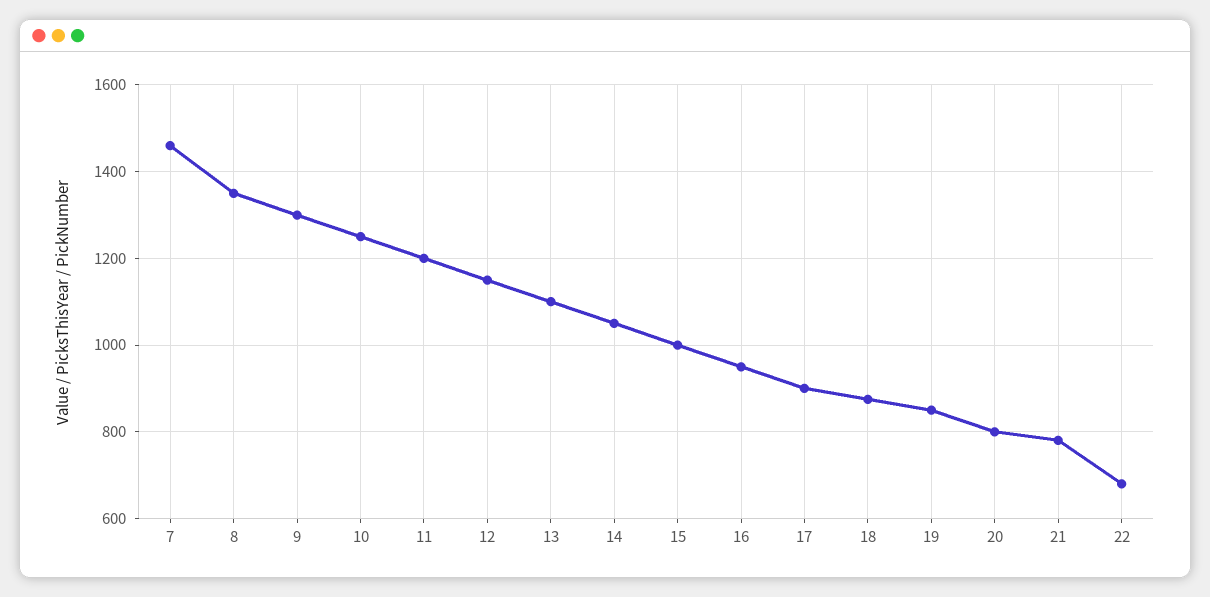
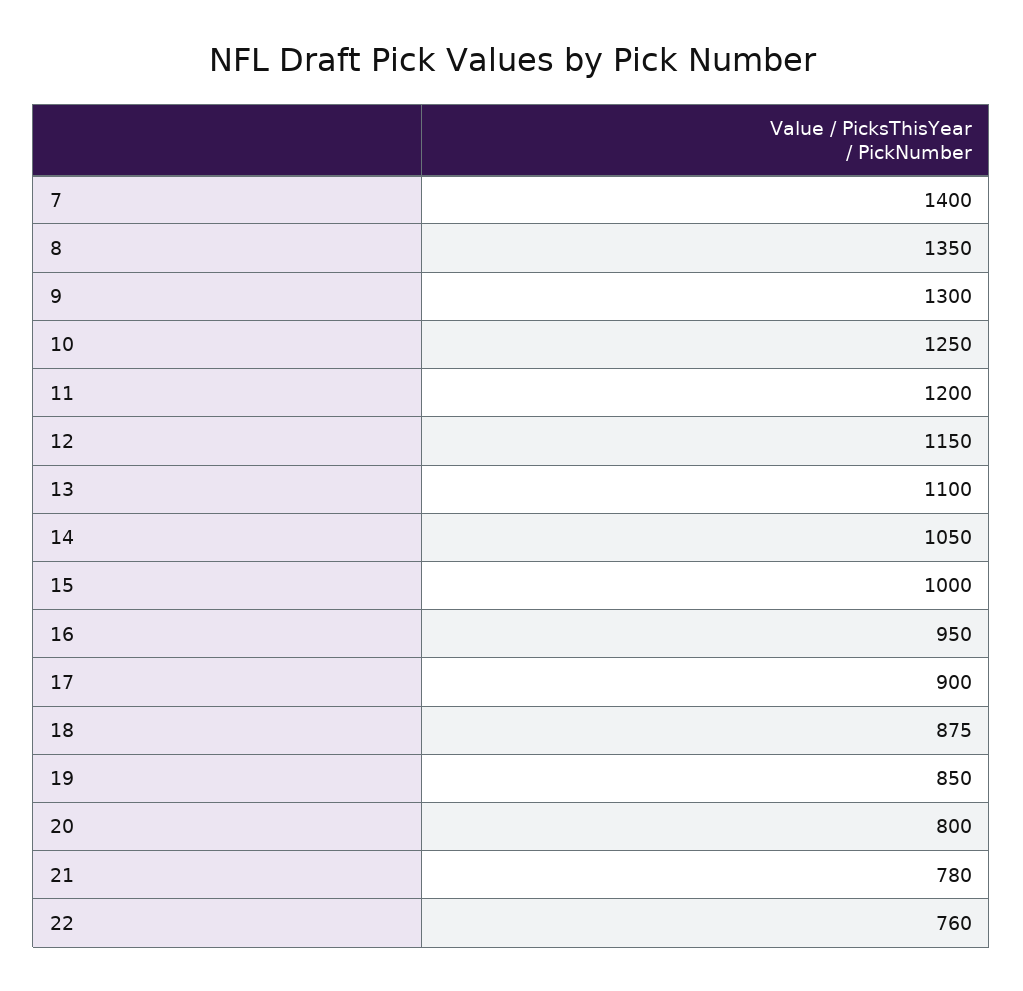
7: 1460 -> 1400
22: 680 -> 760

